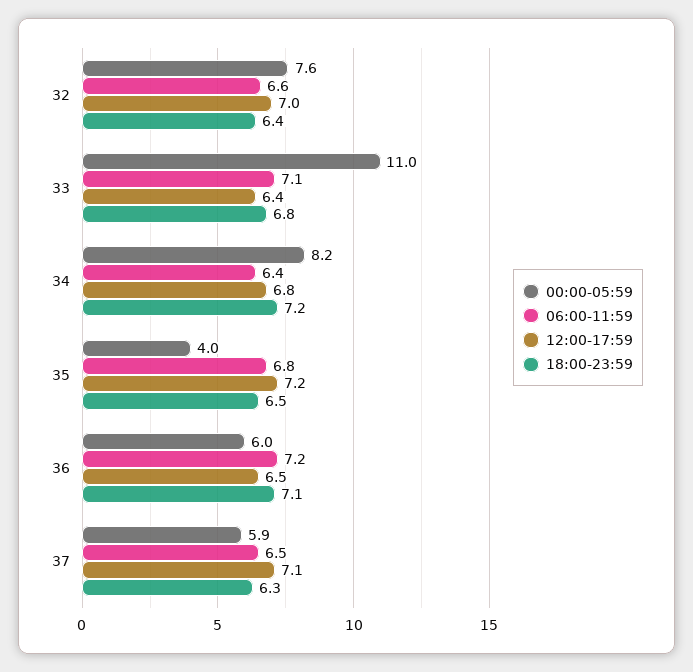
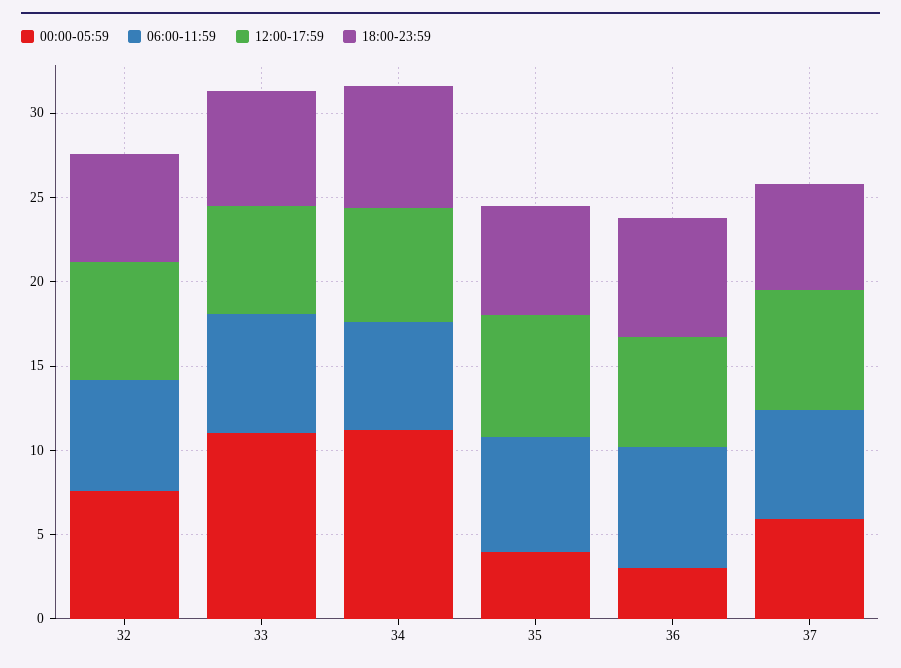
00:00-05:59, 34: 8.2 -> 11
00:00-05:59, 36: 6 -> 3

